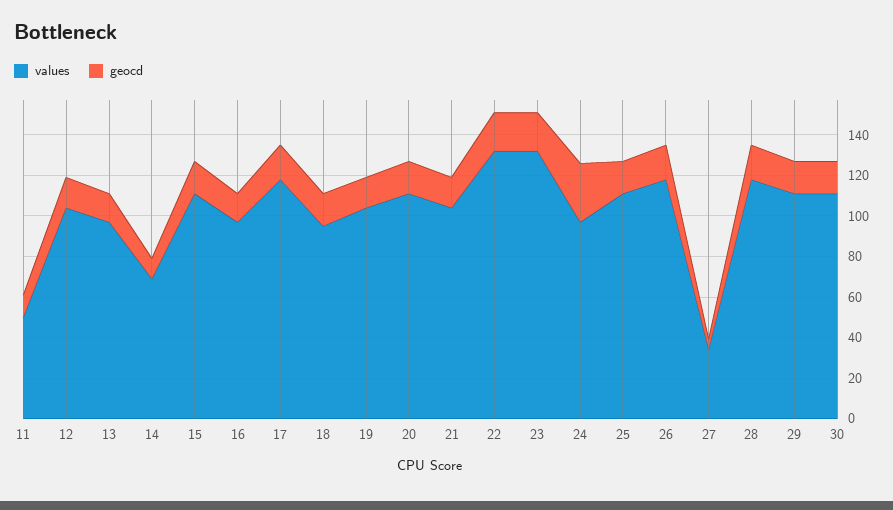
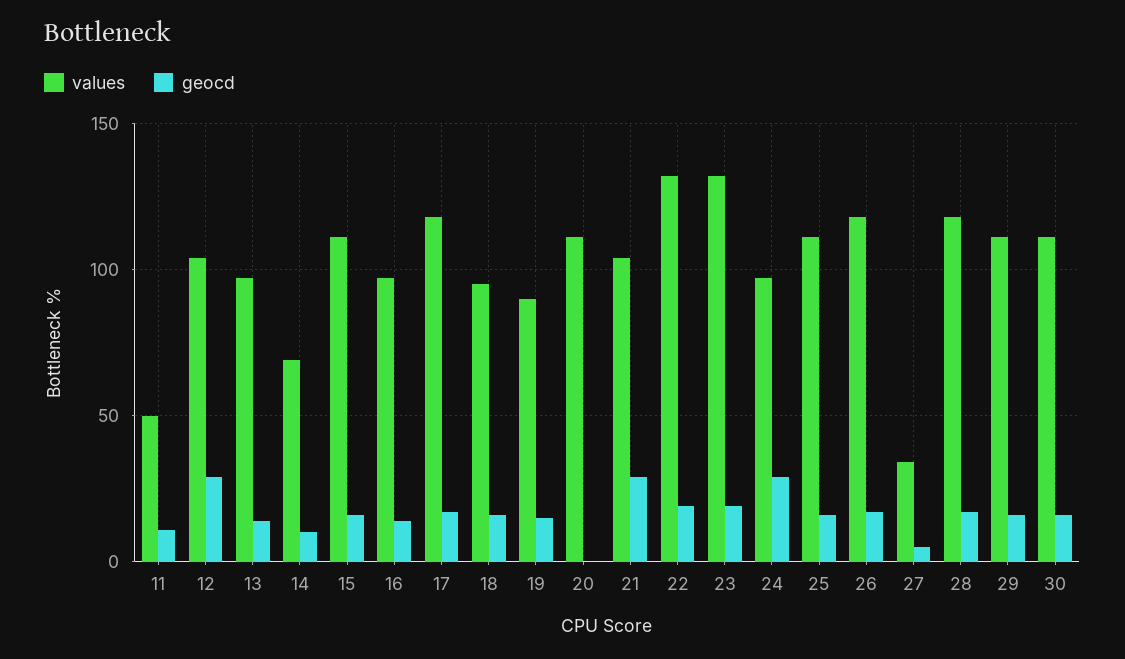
geocd, 12: 15 -> 30
values, 19: 105 -> 90
geocd, 20: 15 -> 0
geocd, 21: 15 -> 30

